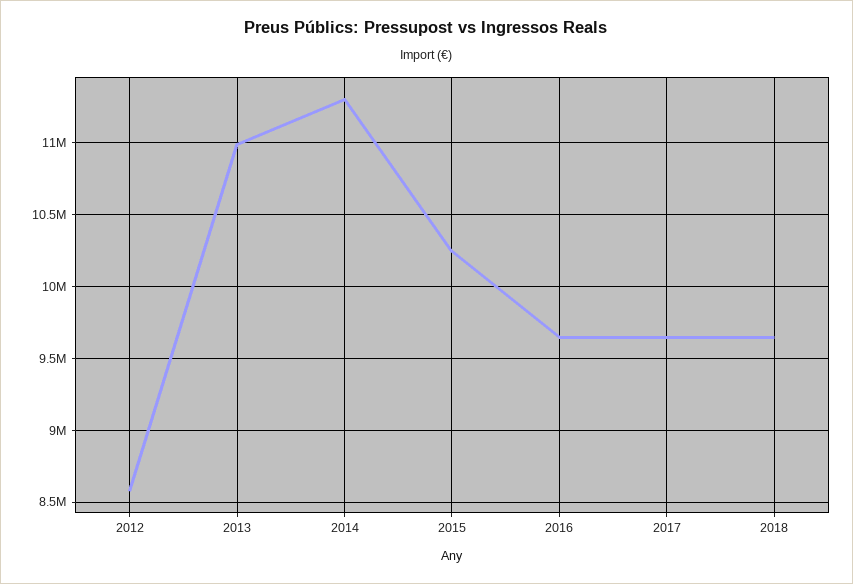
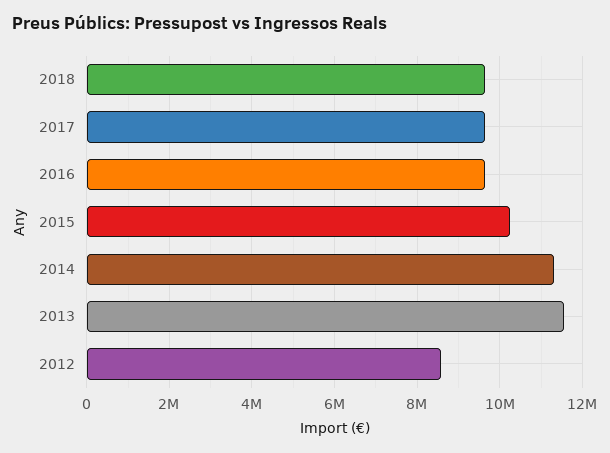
2013: 11000000 -> 11600000

